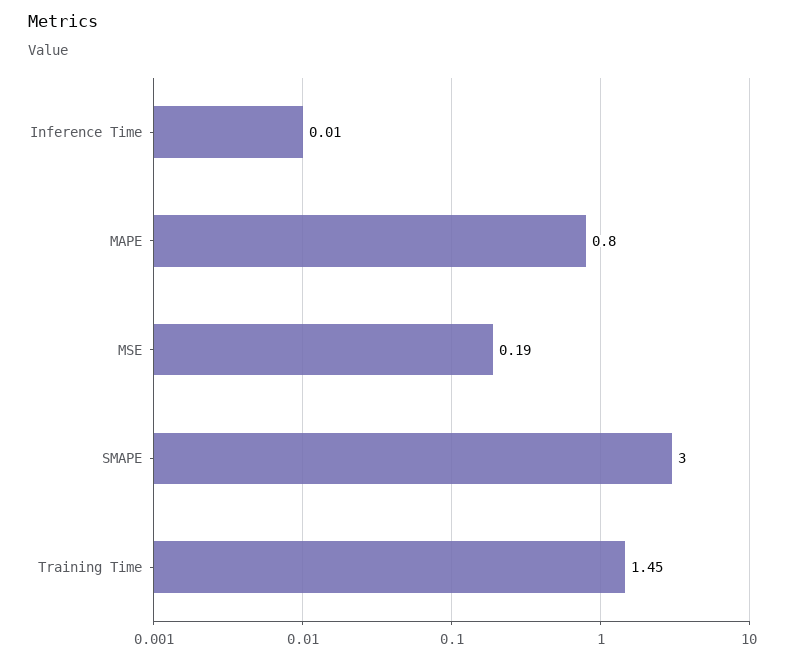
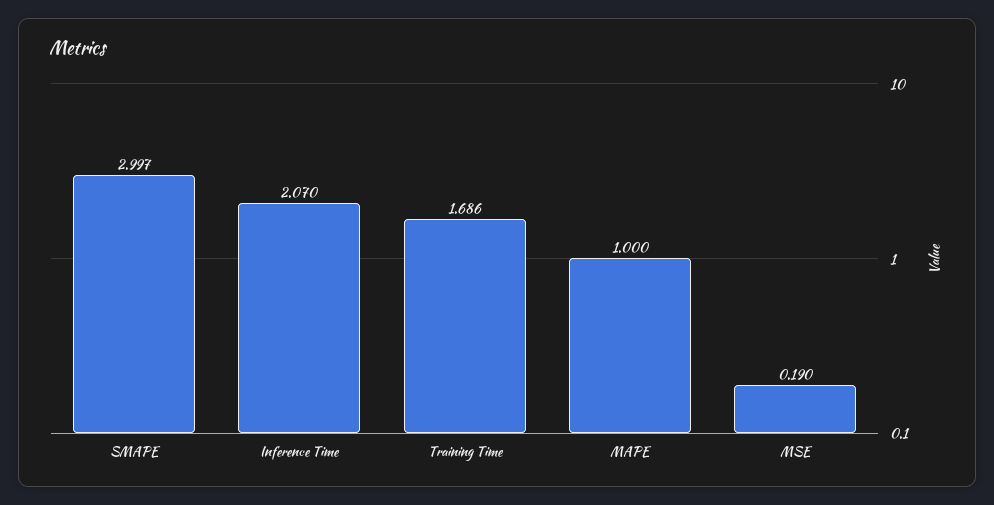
Inference Time: 0.01 -> 2.07
MAPE: 0.8 -> 1
Training Time: 1.45 -> 1.686

